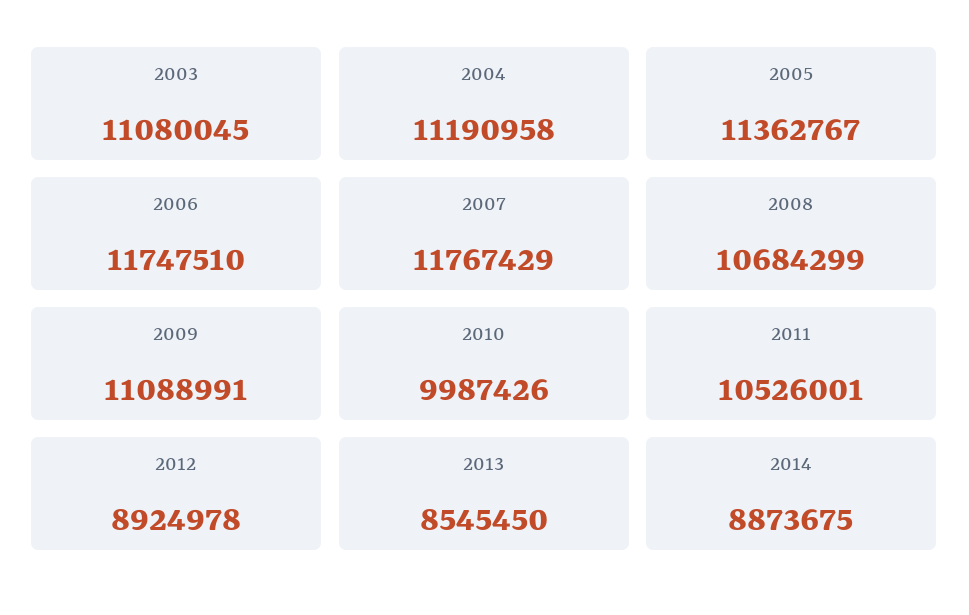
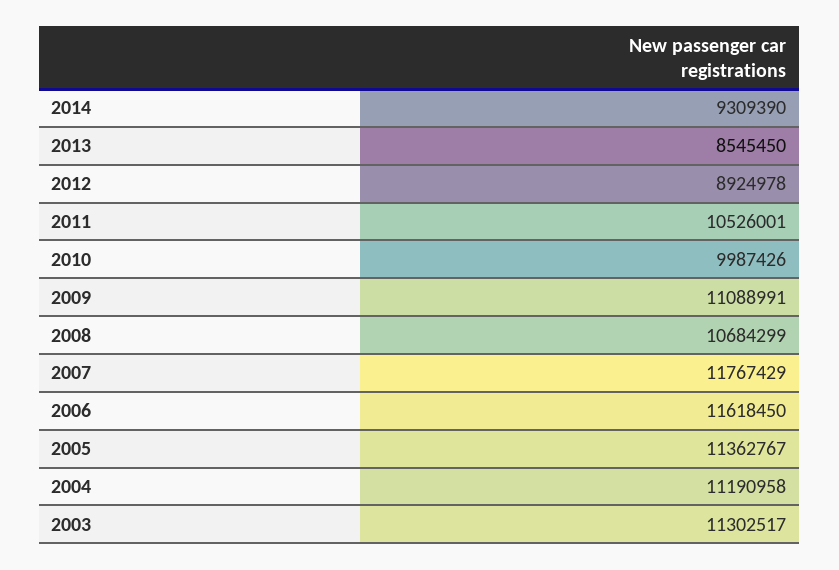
2003: 11080045 -> 11302517
2006: 11747510 -> 11618450
2014: 8873675 -> 9309390

